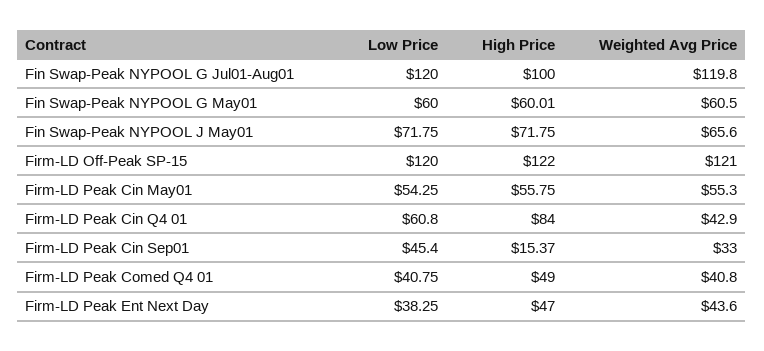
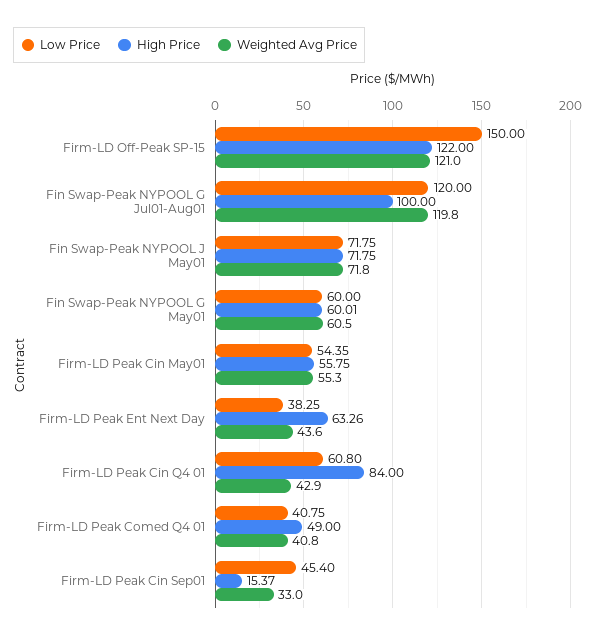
Weighted Avg Price, Fin Swap-Peak NYPOOL J May01: 65.6 -> 71.8
Low Price, Firm-LD Off-Peak SP-15: 120 -> 150
Low Price, Firm-LD Peak Cin May01: 54.25 -> 54.35
High Price, Firm-LD Peak Ent Next Day: 47 -> 63.26

